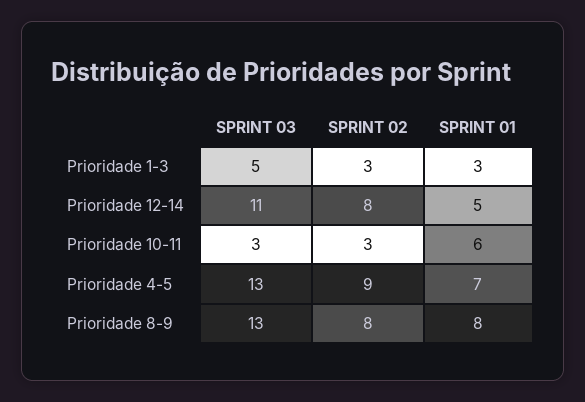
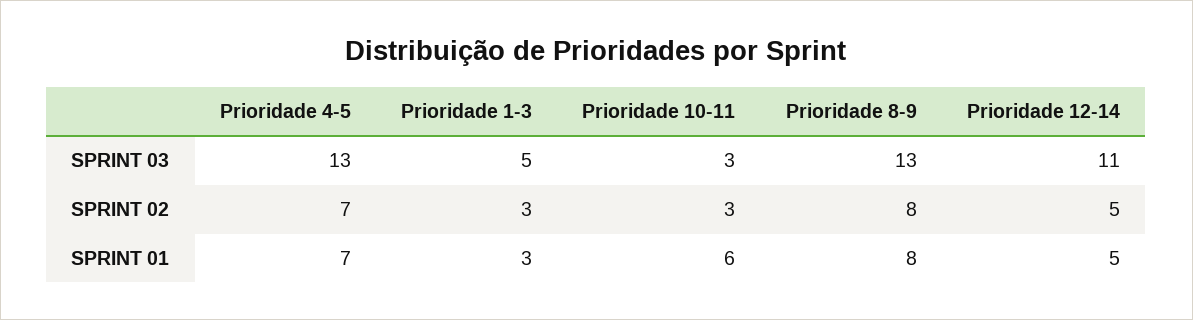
SPRINT 02, Prioridade 12-14: 8 -> 5
SPRINT 02, Prioridade 4-5: 9 -> 7

